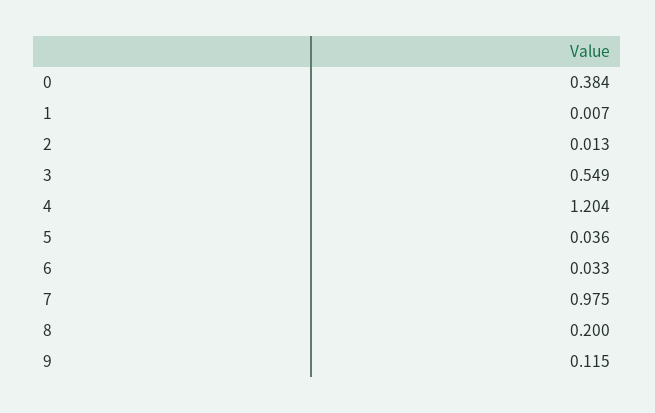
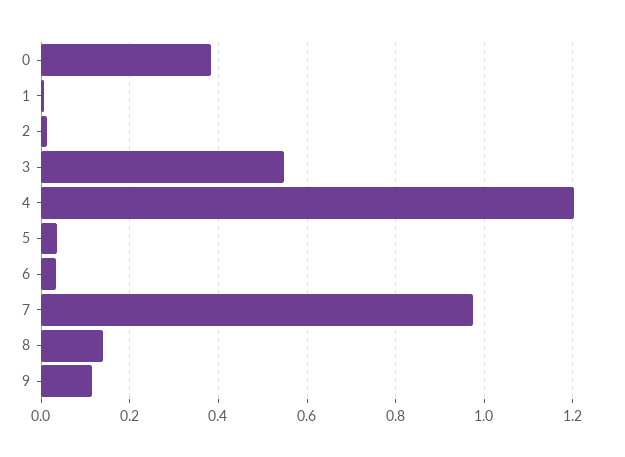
8: 0.2 -> 0.14

